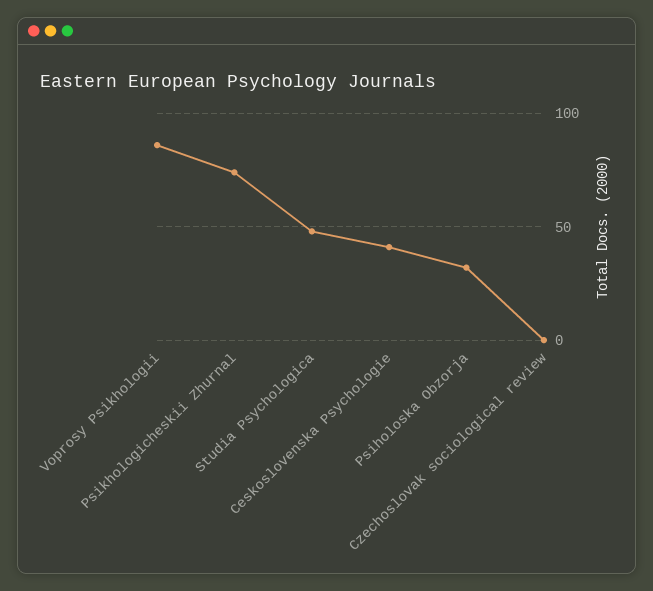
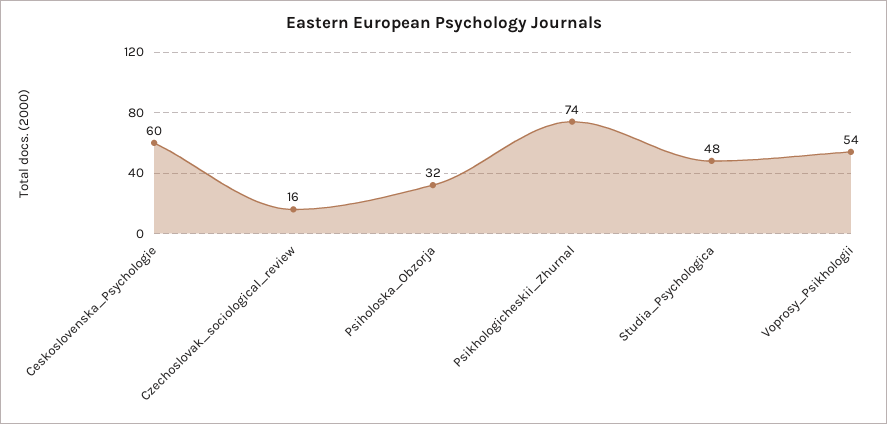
Voprosy Psikhologii: 85 -> 54
Ceskoslovenska Psychologie: 40 -> 60
Czechoslovak sociological review: 0 -> 16

